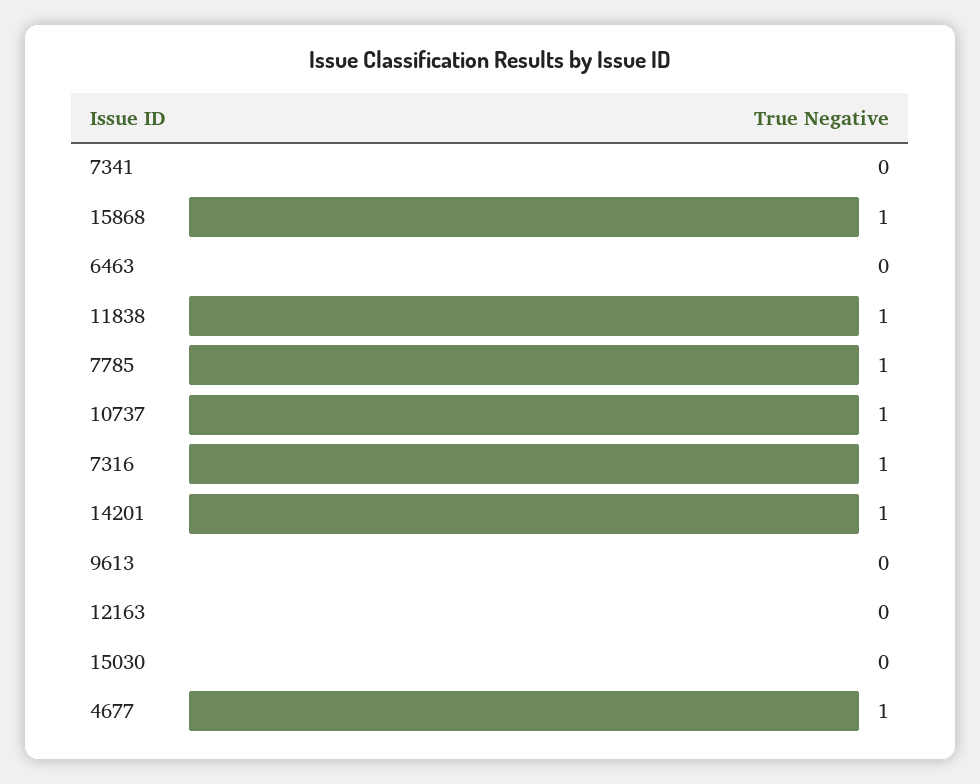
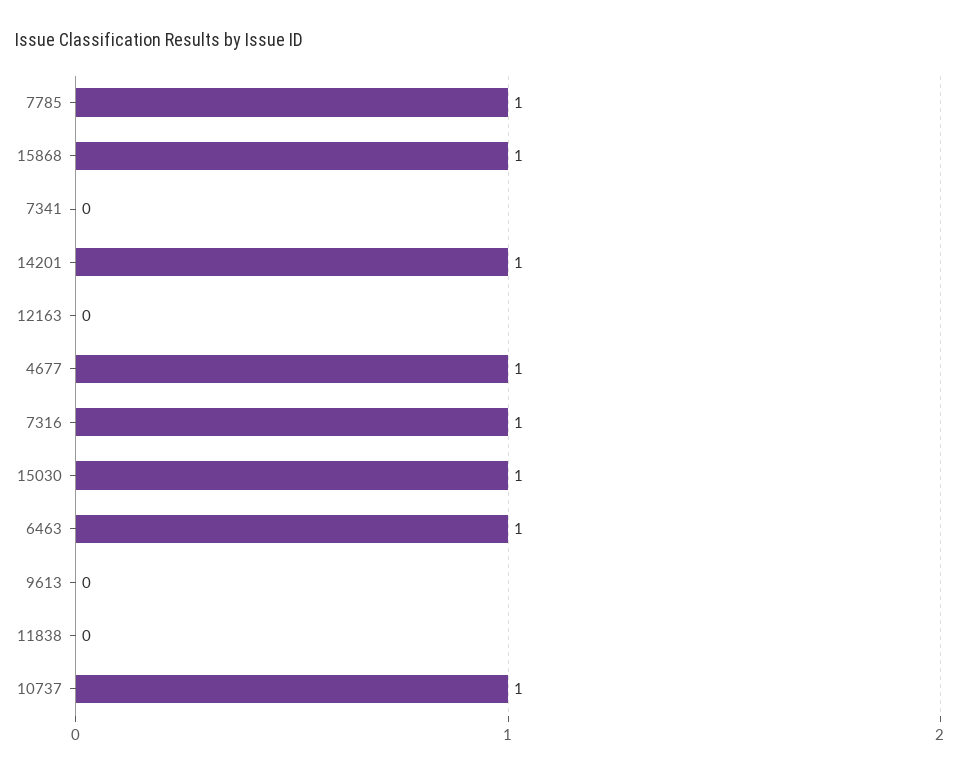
6463: 0 -> 1
11838: 1 -> 0
15030: 0 -> 1

